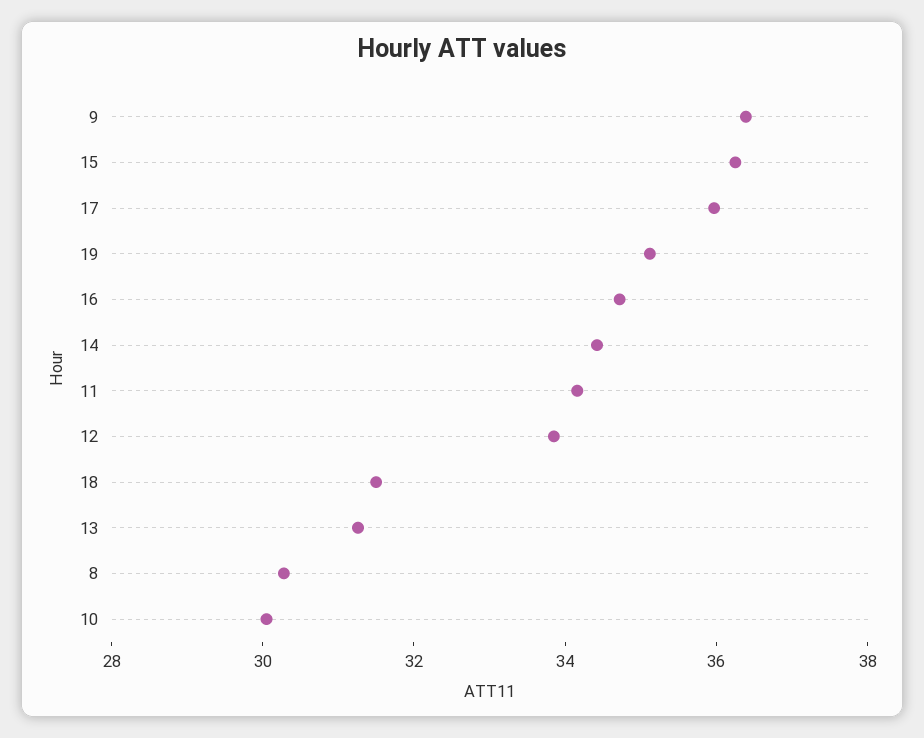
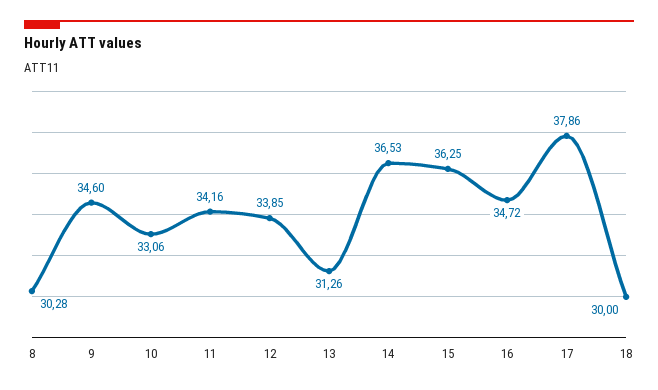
9: 36.5 -> 34.6
17: 36 -> 37.86
19: 35 -> none
14: 34.5 -> 36.53
18: 31.5 -> 30
10: 30 -> 33.06

